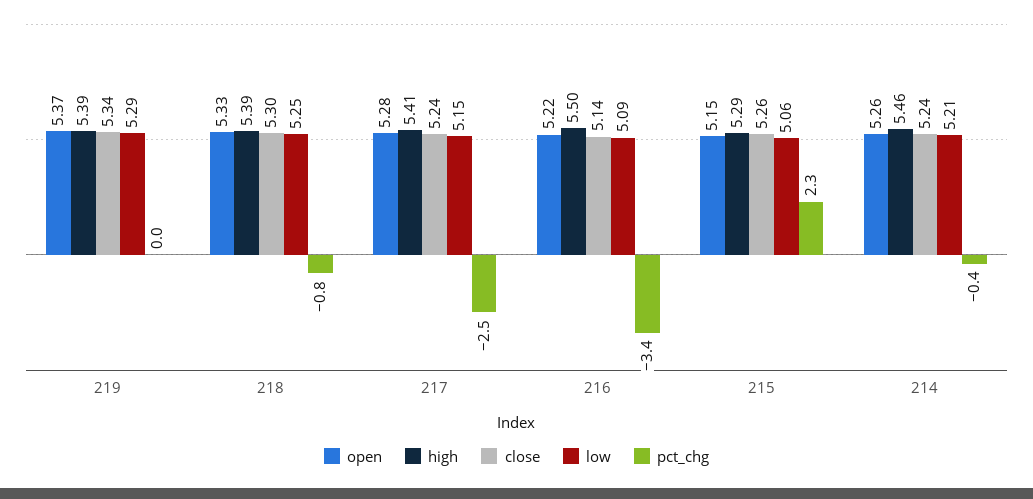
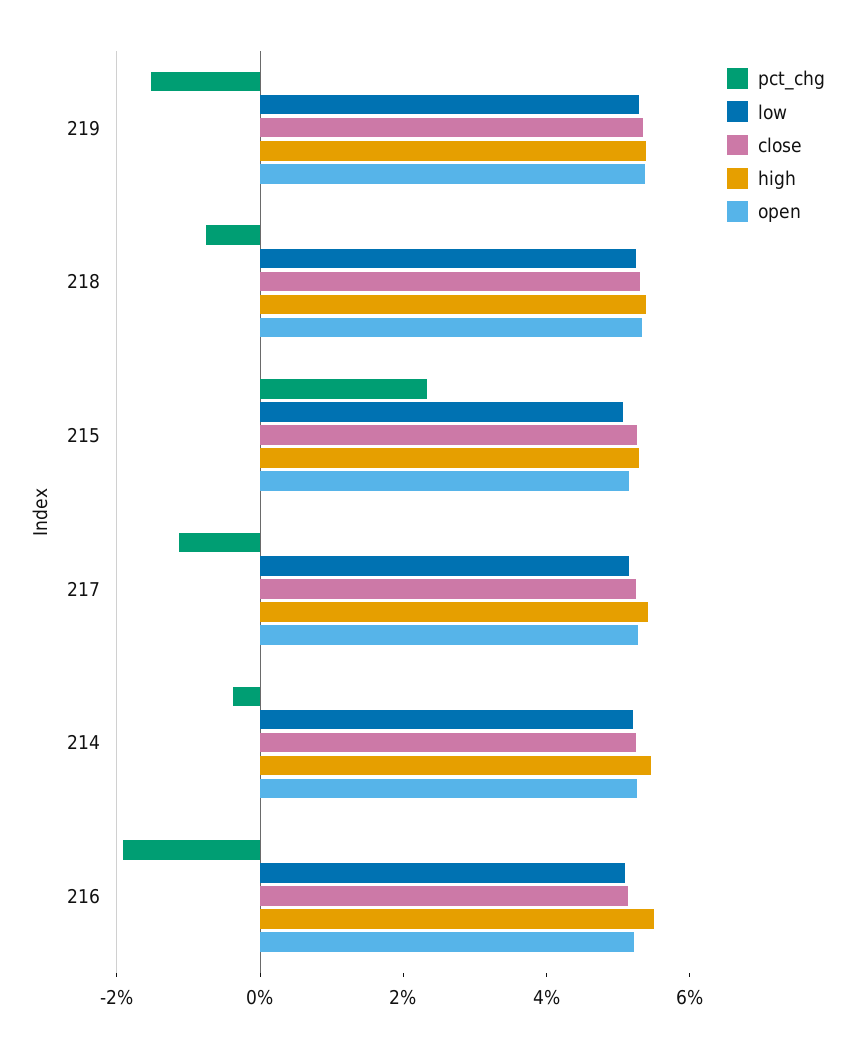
pct_chg, 219: 0 -> -1.5
pct_chg, 217: -2.5 -> -1
pct_chg, 216: -3.4 -> -2

